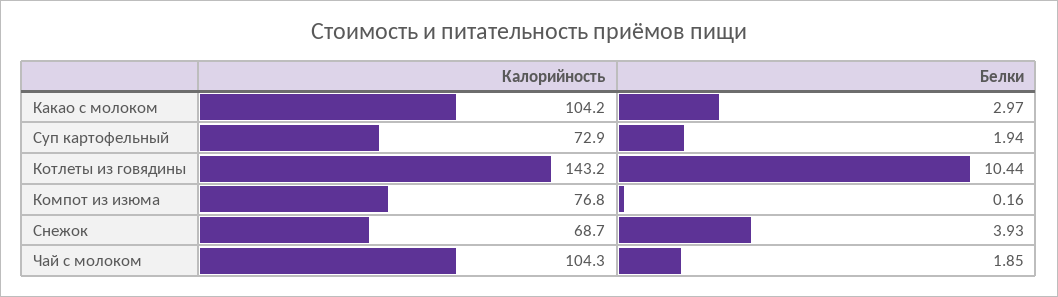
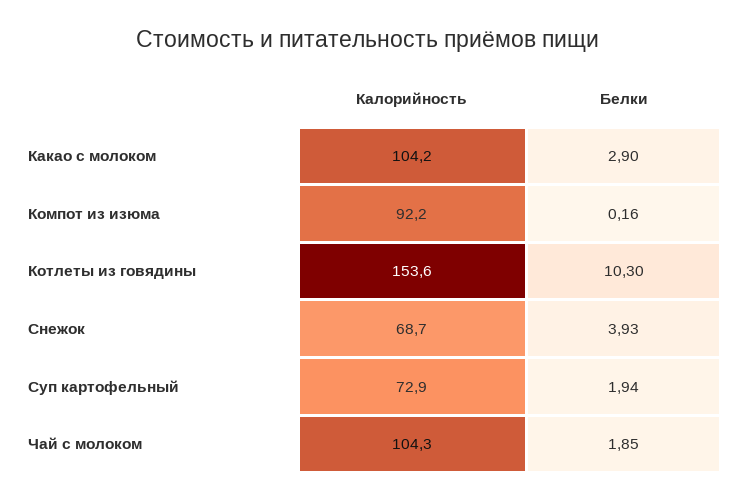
Белки, Какао с молоком: 2.97 -> 2.9
Калорийность, Котлеты из говядины: 143.2 -> 153.6
Белки, Котлеты из говядины: 10.44 -> 10.3
Калорийность, Компот из изюма: 76.8 -> 92.2

